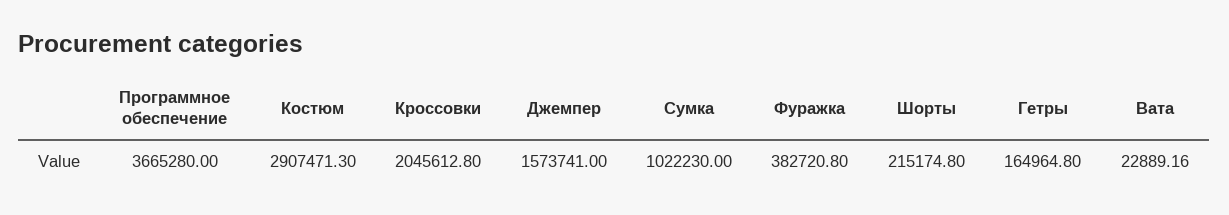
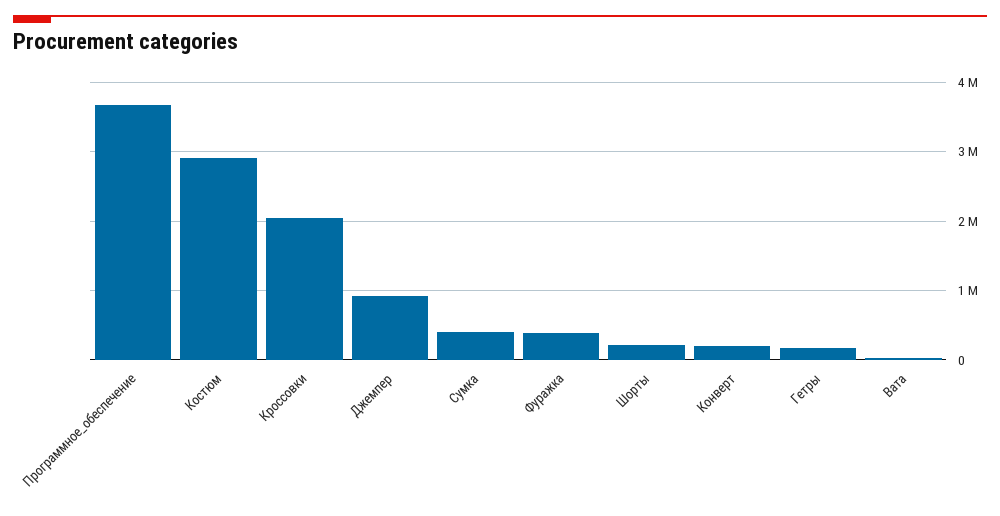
Джемпер: 1573741 -> 900000
Сумка: 1022230 -> 400000
Конверт: none -> 200000

